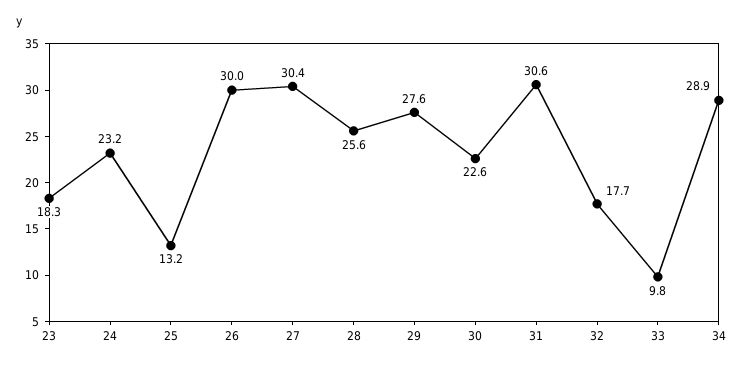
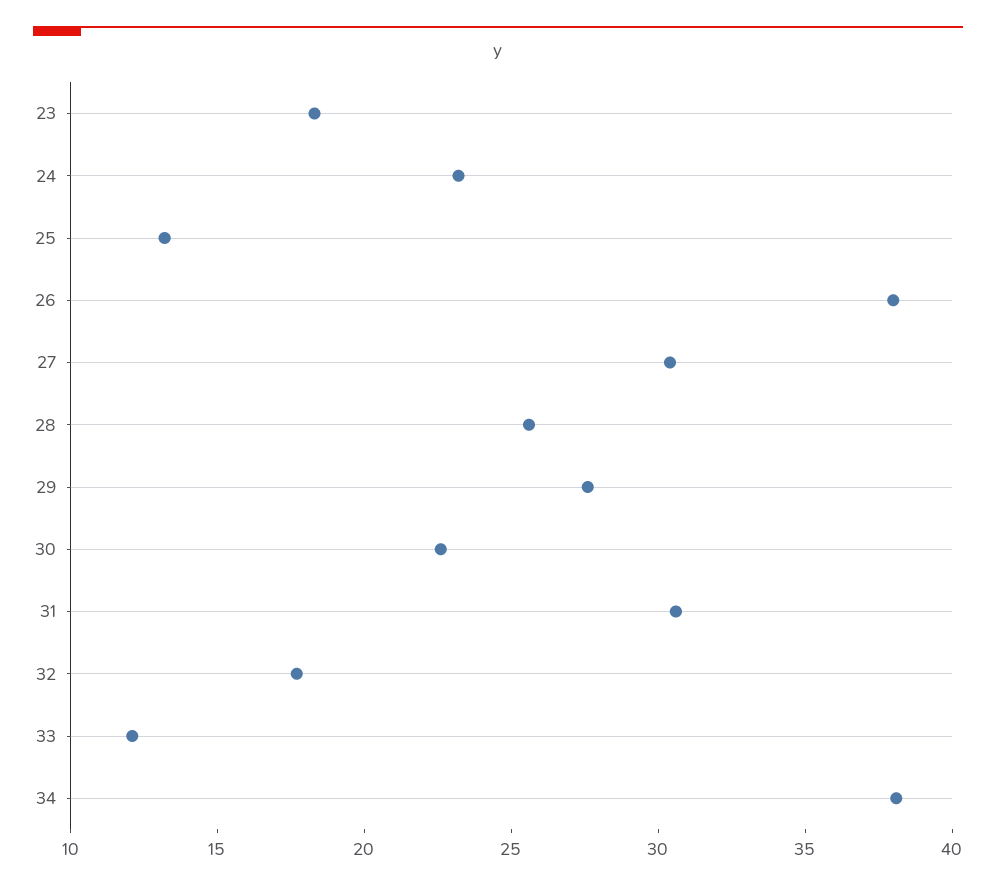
26: 30 -> 38
33: 9.8 -> 12
34: 28.9 -> 38

